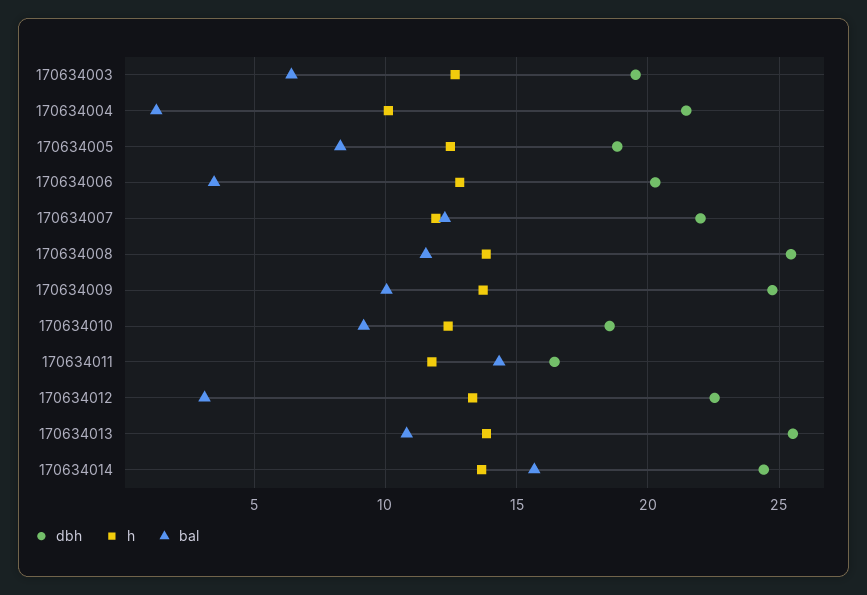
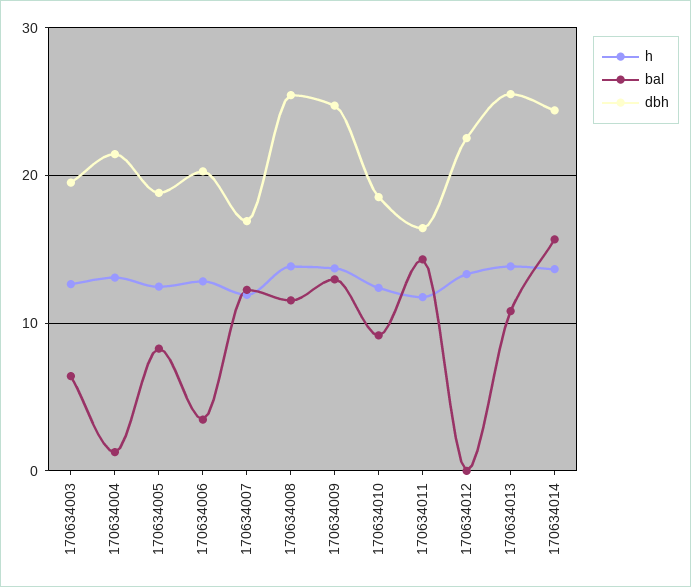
h, 170634004: 10 -> 13
dbh, 170634007: 22 -> 17
bal, 170634009: 10 -> 13
bal, 170634012: 3 -> 0

